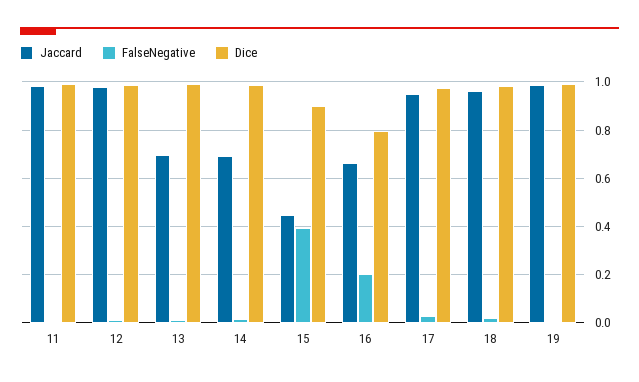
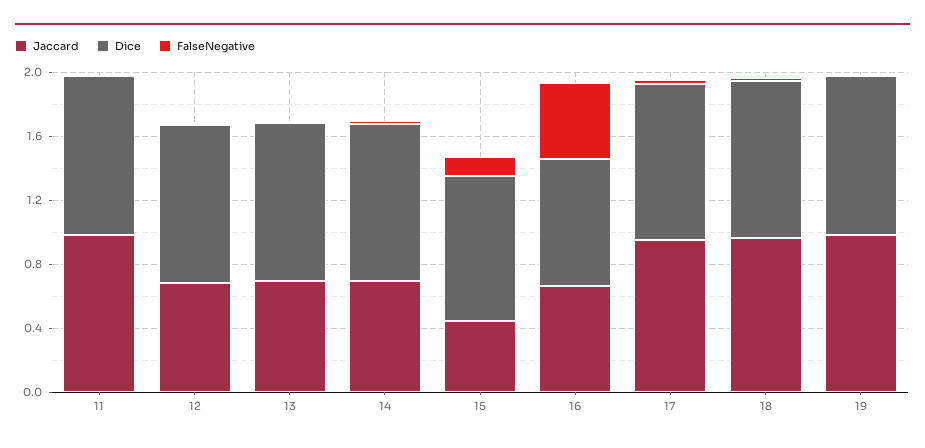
Jaccard, 12: 0.975 -> 0.7
FalseNegative, 15: 0.4 -> 0.1
FalseNegative, 16: 0.2 -> 0.5

